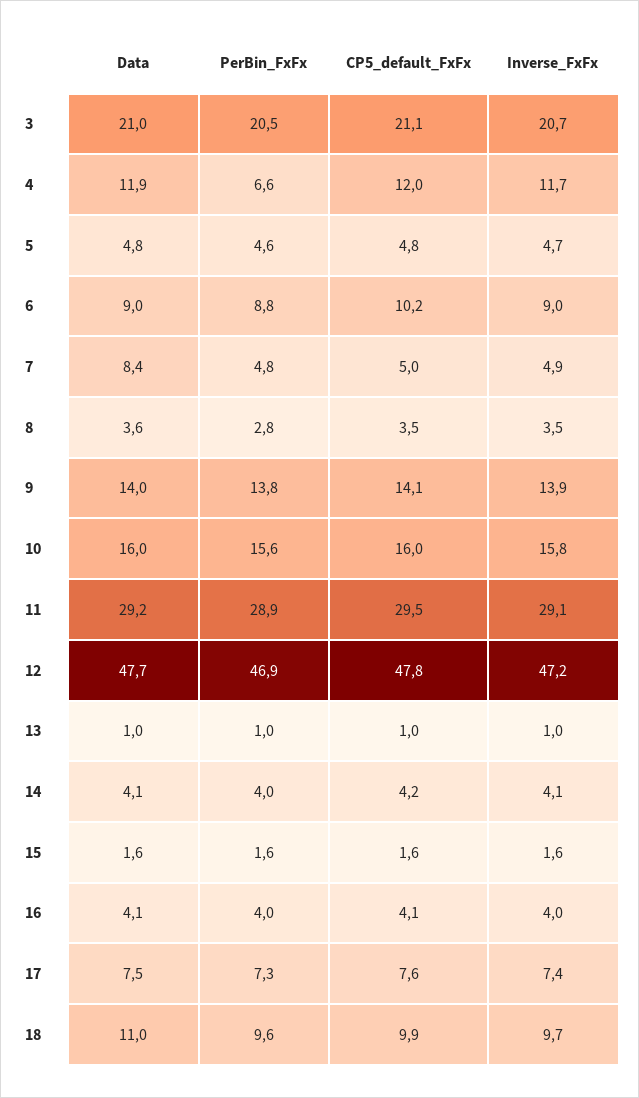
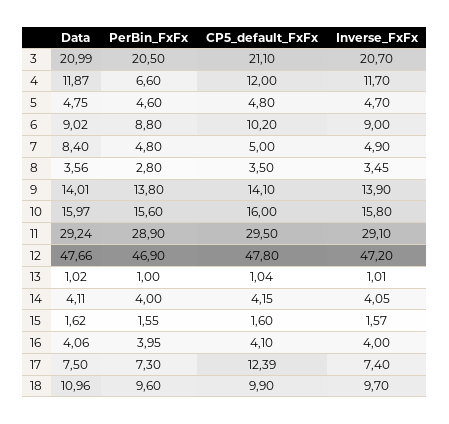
CP5_default_FxFx, 17: 7.6 -> 12.39

